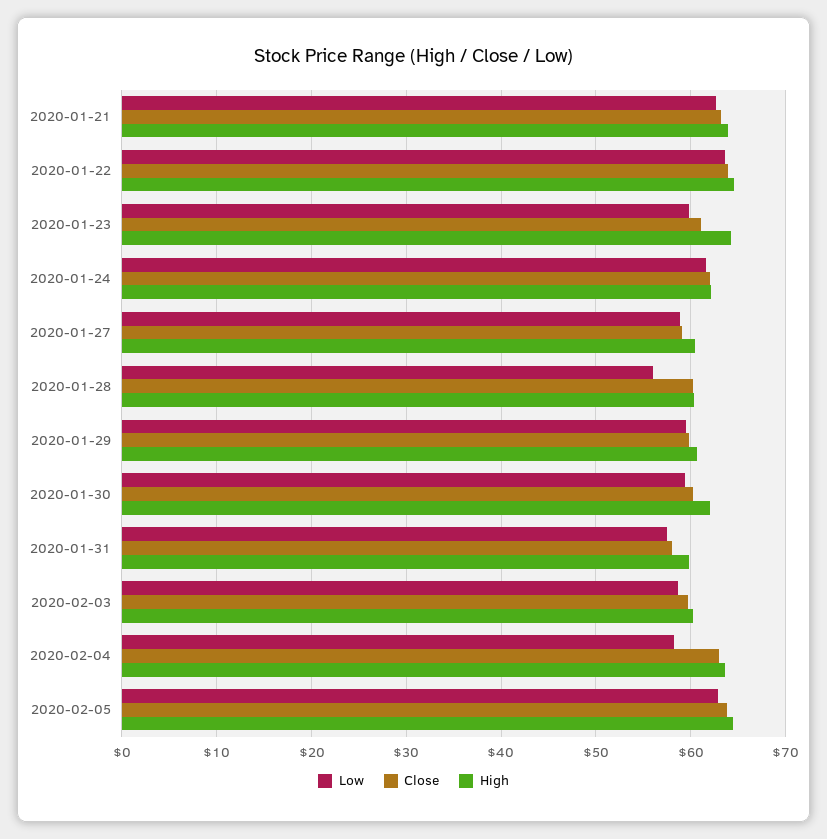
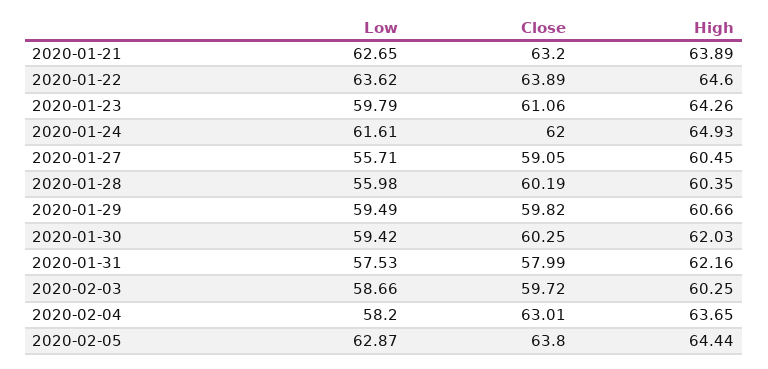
High, 2020-01-24: 62 -> 64.93
Low, 2020-01-27: 59 -> 55.71
High, 2020-01-31: 60 -> 62.16

